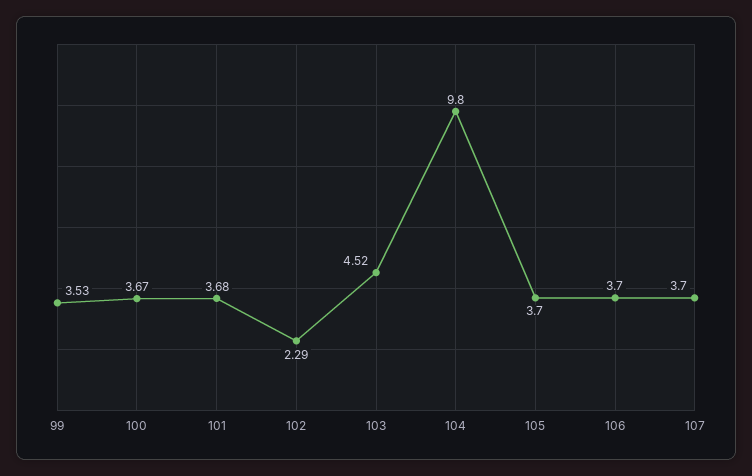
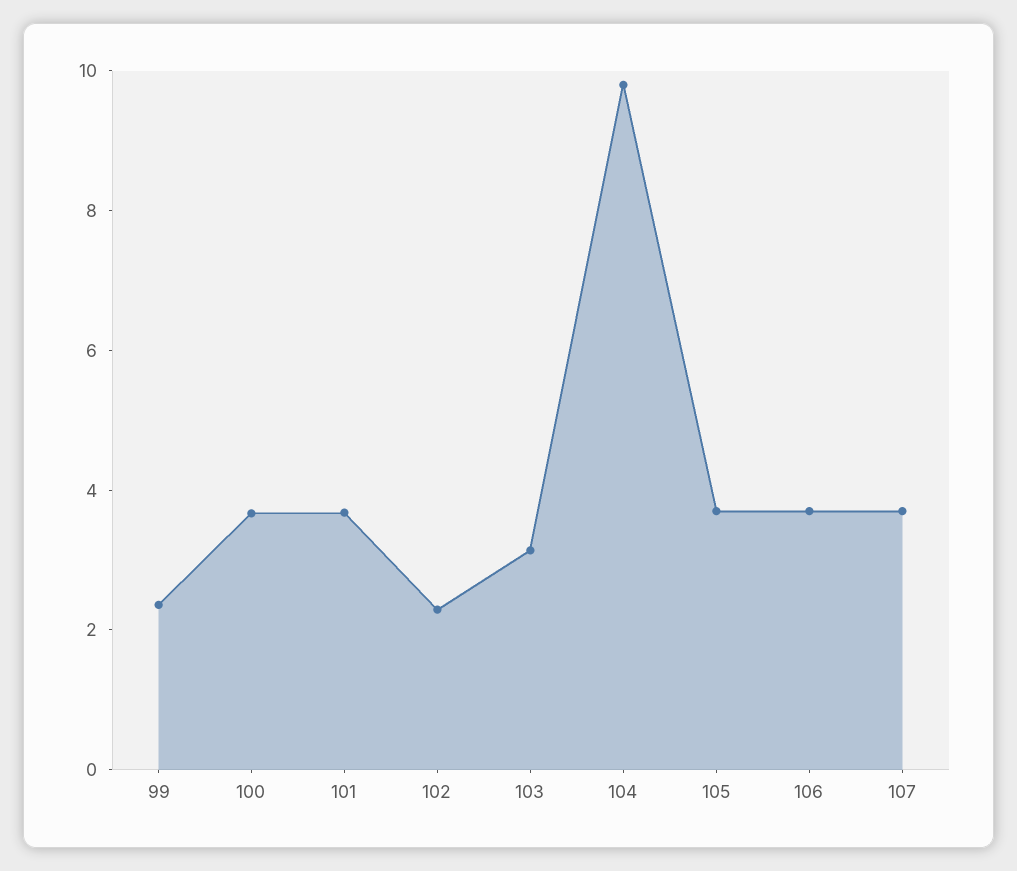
99: 3.53 -> 2.5
103: 4.52 -> 3

